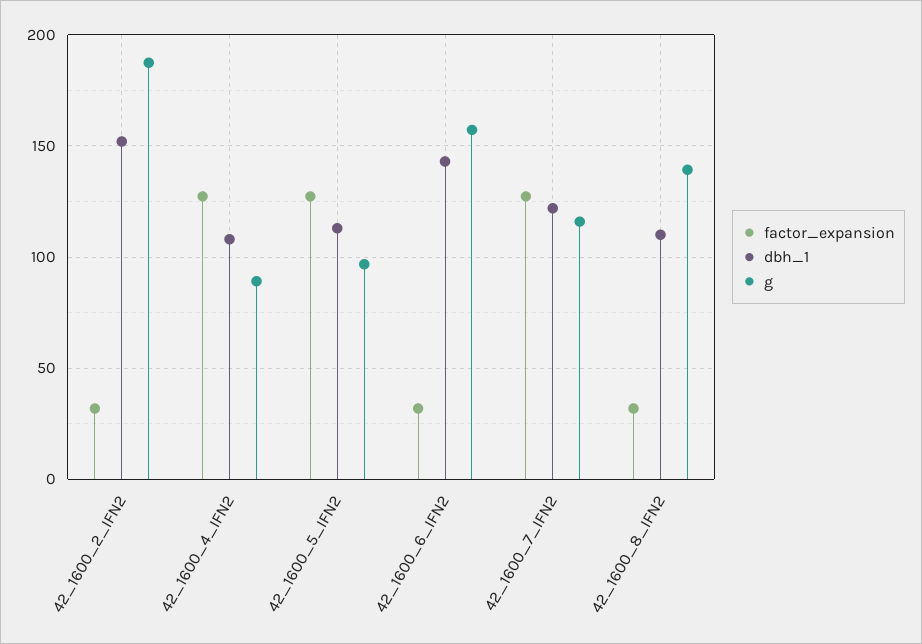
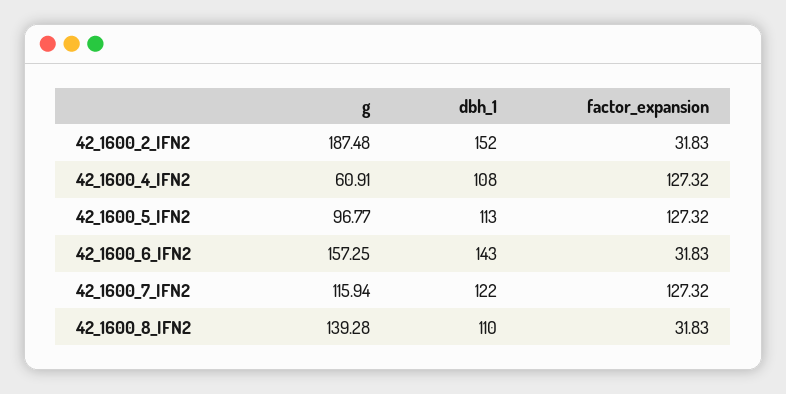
g, 42_1600_4_IFN2: 90 -> 60.91

